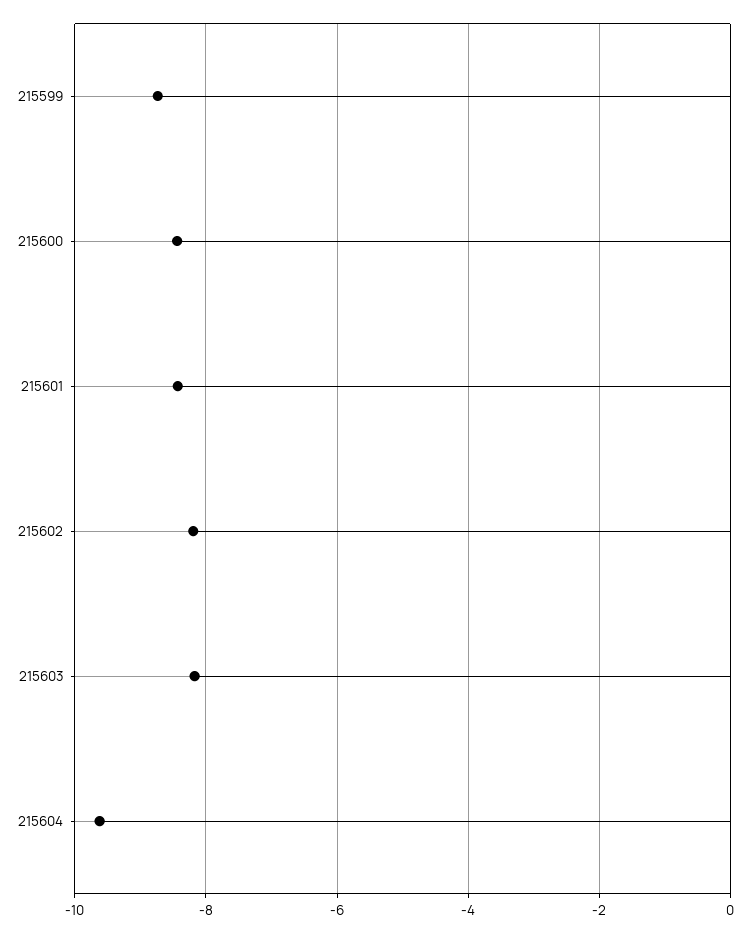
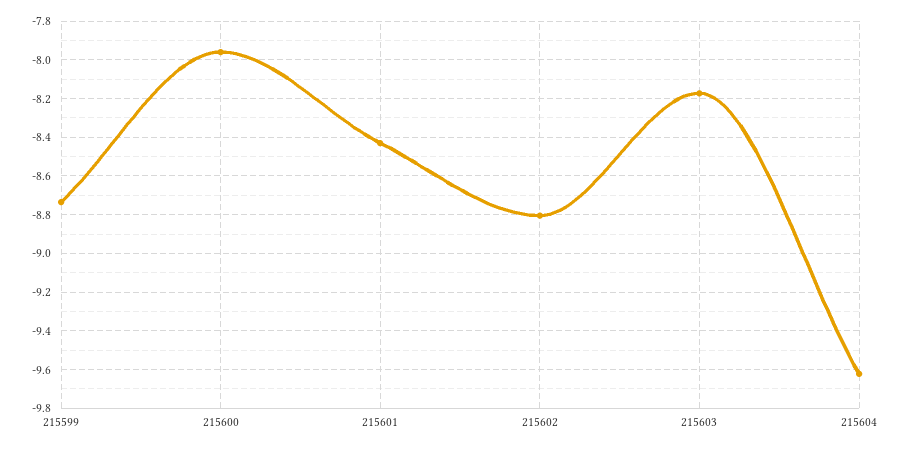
215600: -8.4 -> -7.95
215602: -8.2 -> -8.8

